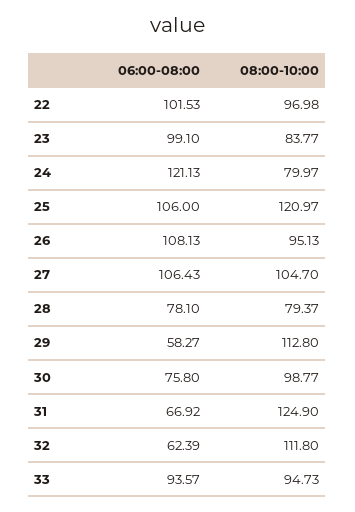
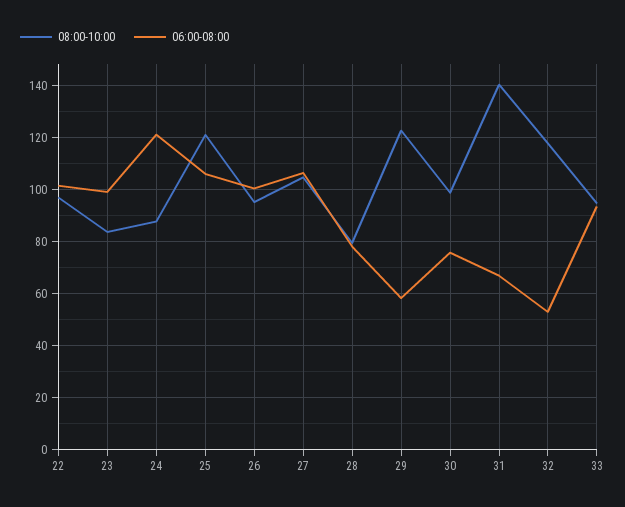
08:00-10:00, 24: 79.97 -> 87.5
06:00-08:00, 26: 108.13 -> 100
08:00-10:00, 29: 112.8 -> 122.5
08:00-10:00, 31: 124.9 -> 140
06:00-08:00, 32: 62.39 -> 52.5
08:00-10:00, 32: 111.8 -> 117.5

